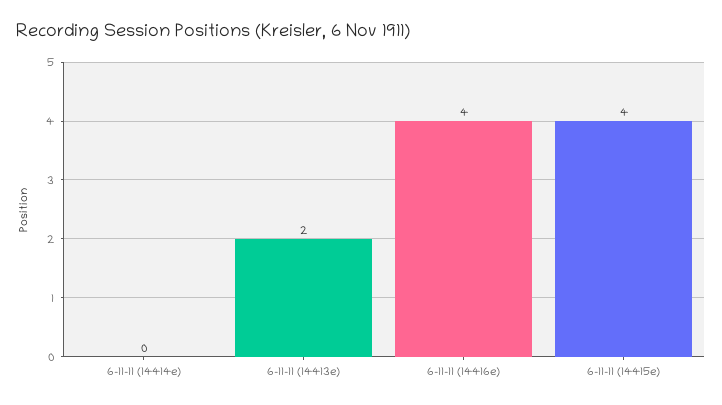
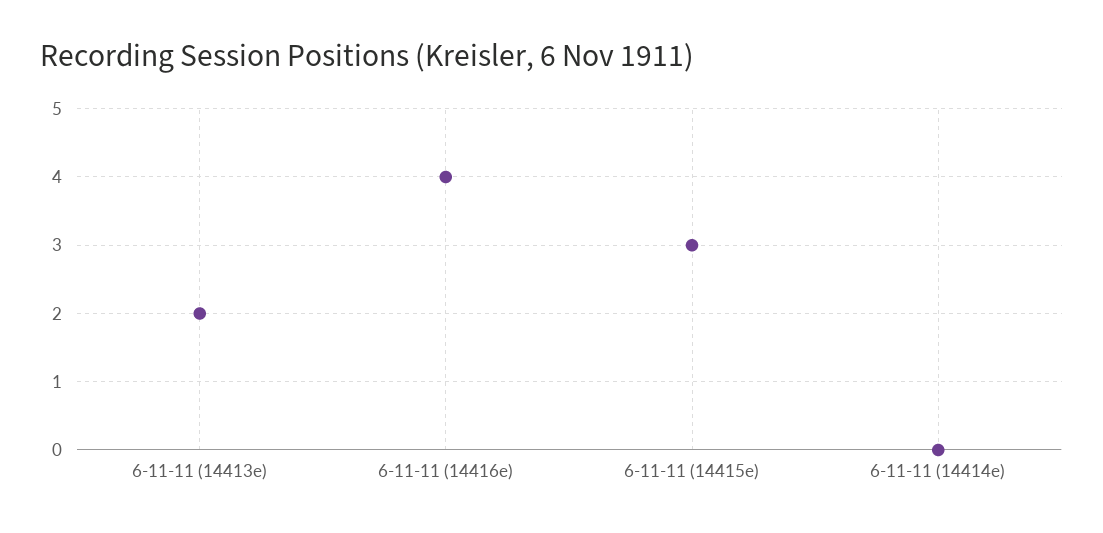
6-11-11 (14415e): 4 -> 3

